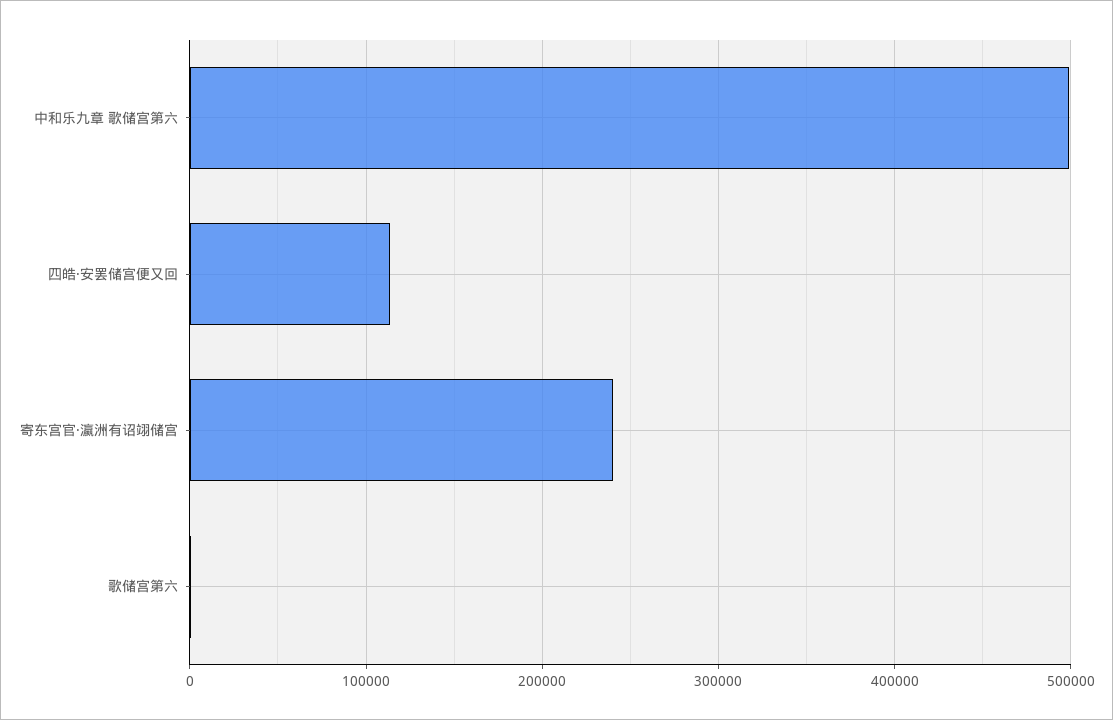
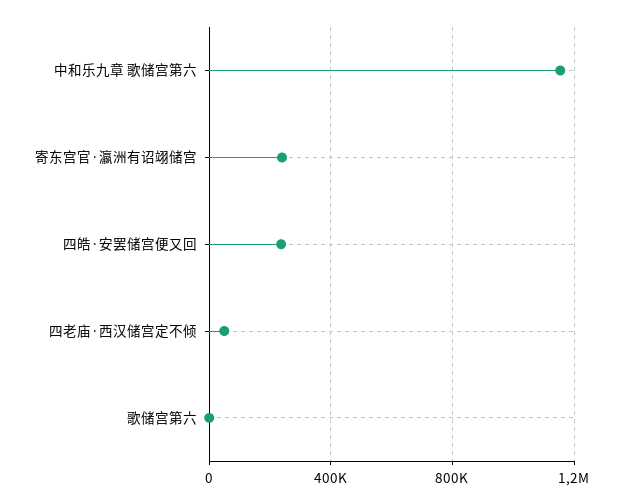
中和乐九章 歌储宫第六: 500000 -> 1150000
四皓·安罢储宫便又回: 110000 -> 250000
四老庙·西汉储宫定不倾: none -> 50000

